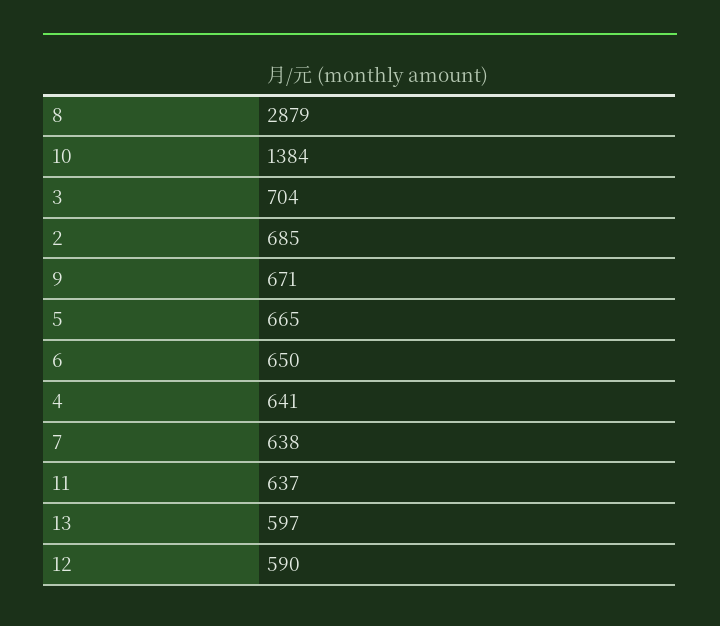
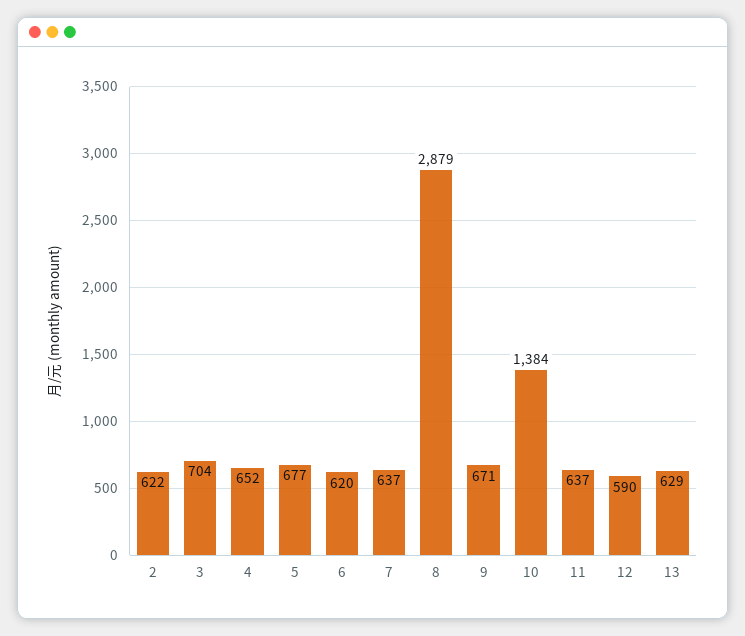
2: 685 -> 622
5: 665 -> 677
6: 650 -> 620
4: 641 -> 652
7: 638 -> 637
13: 597 -> 629

